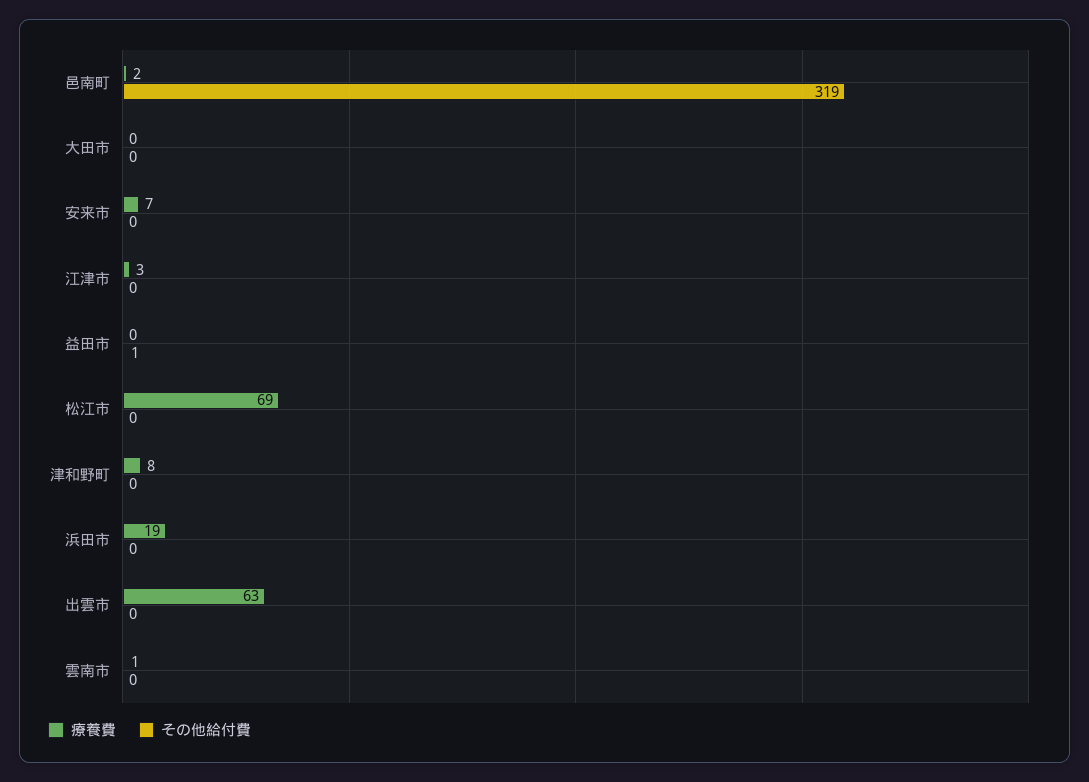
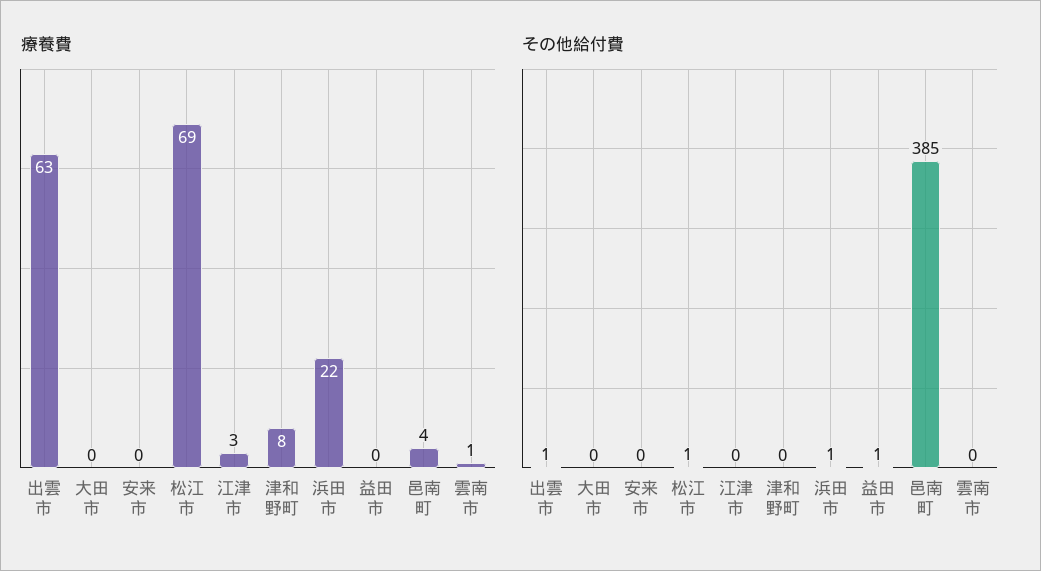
療養費, 邑南町: 2 -> 4
その他給付費, 邑南町: 319 -> 385
療養費, 安来市: 7 -> 0
その他給付費, 松江市: 0 -> 1
療養費, 浜田市: 19 -> 22
その他給付費, 浜田市: 0 -> 1
その他給付費, 出雲市: 0 -> 1

